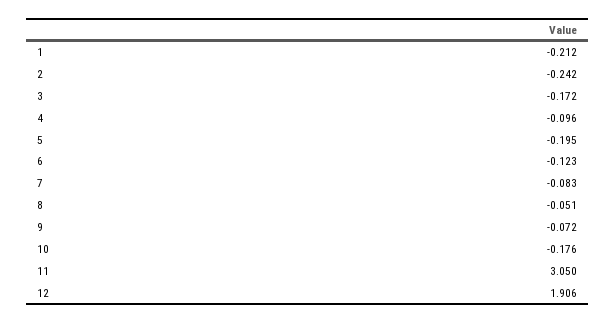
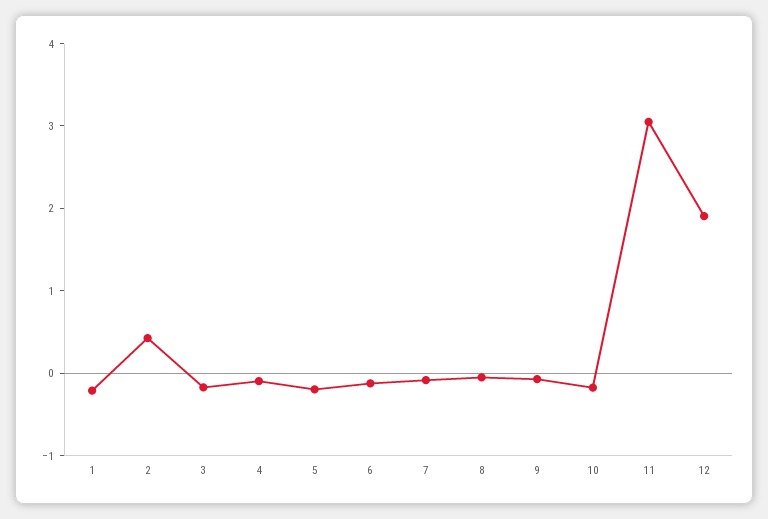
2: -0.242 -> 0.4

